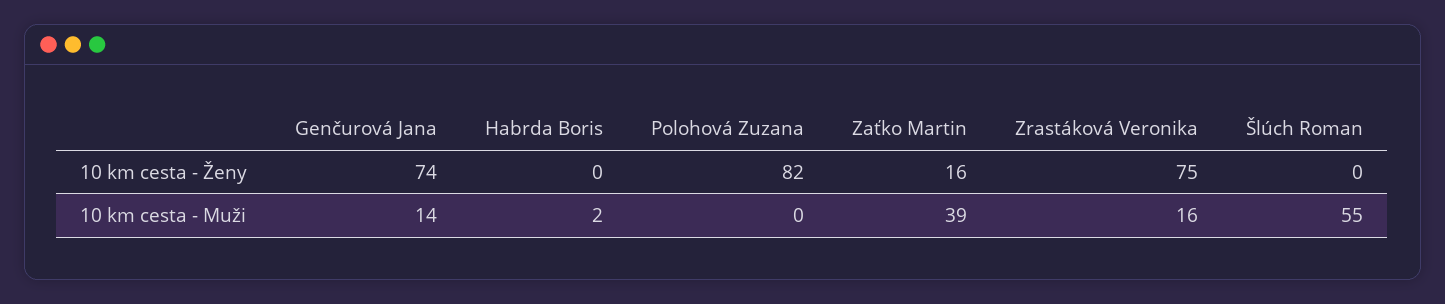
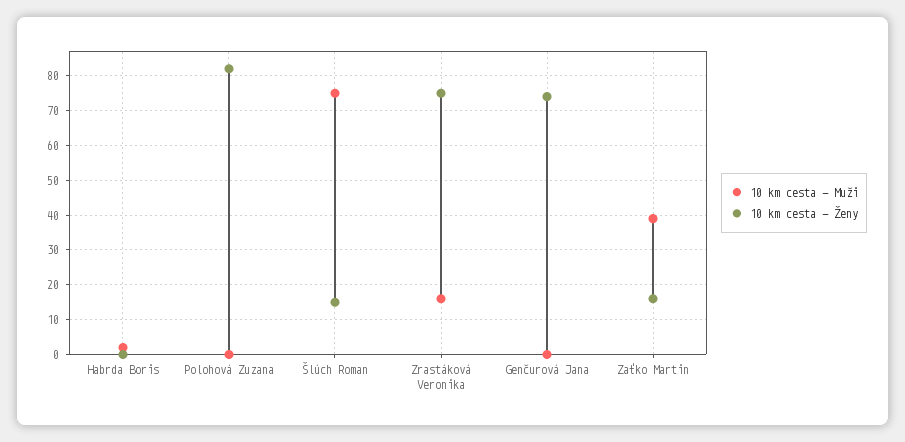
10 km cesta - Ženy, Šlúch Roman: 0 -> 15
10 km cesta - Muži, Genčurová Jana: 14 -> 0
10 km cesta - Muži, Šlúch Roman: 55 -> 75

